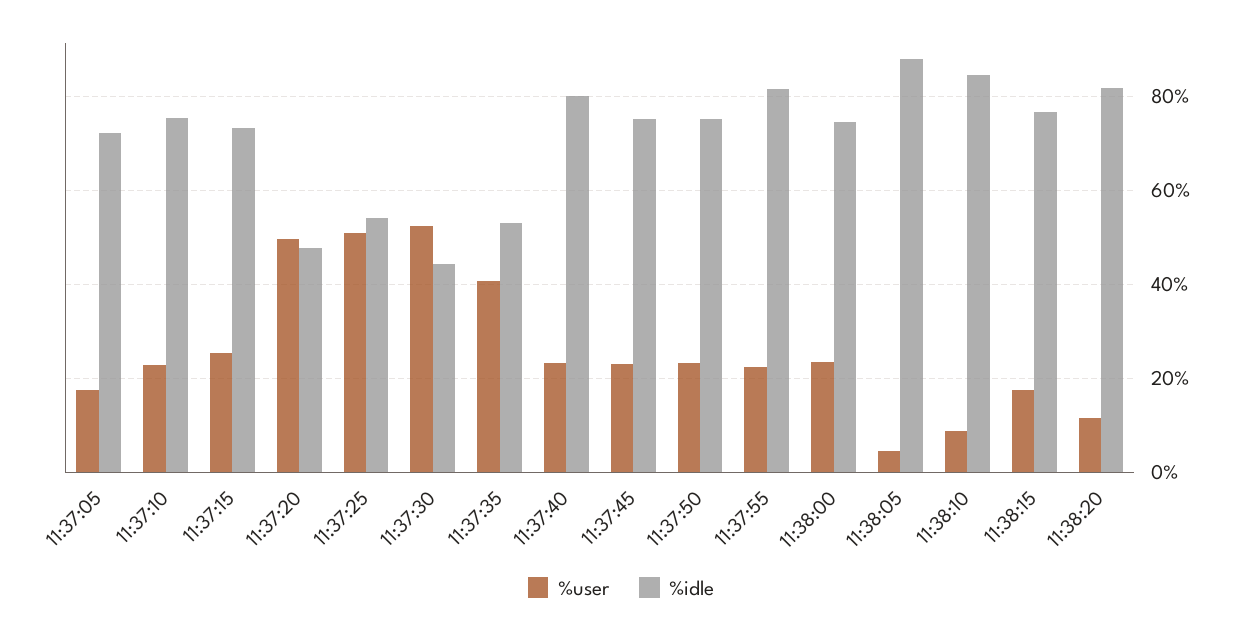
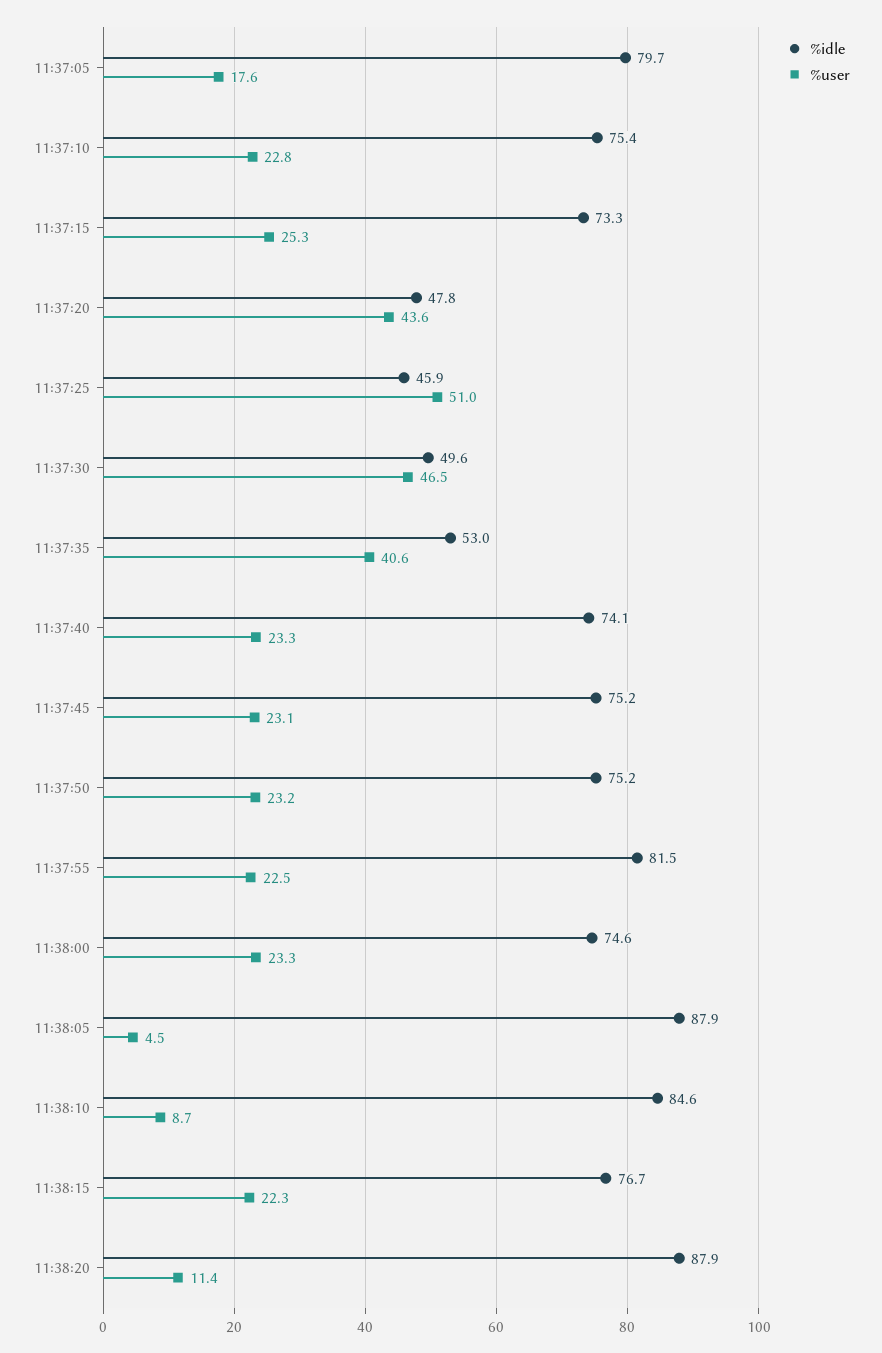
%idle, 11:37:05: 72 -> 79.7
%user, 11:37:20: 50 -> 43.6
%idle, 11:37:25: 54 -> 45.9
%user, 11:37:30: 52 -> 46.5
%idle, 11:37:30: 44 -> 49.6
%idle, 11:37:40: 80 -> 74.1
%user, 11:38:15: 18 -> 22.3
%idle, 11:38:20: 82 -> 87.9

